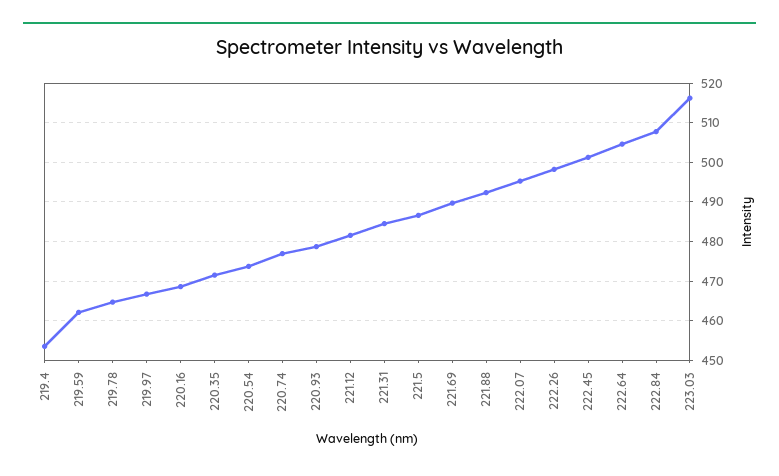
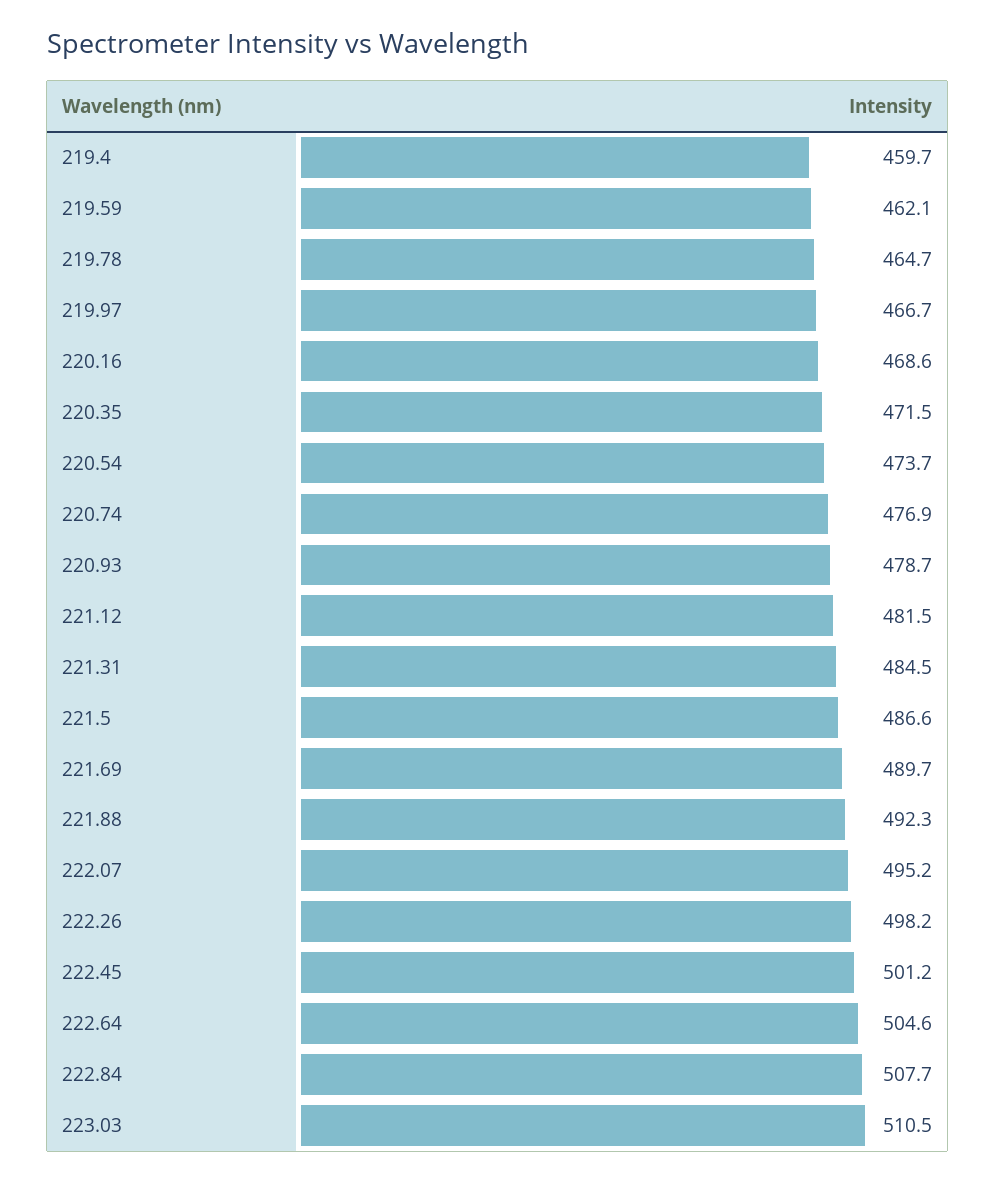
219.4: 454 -> 459.7
223.03: 516 -> 510.5

